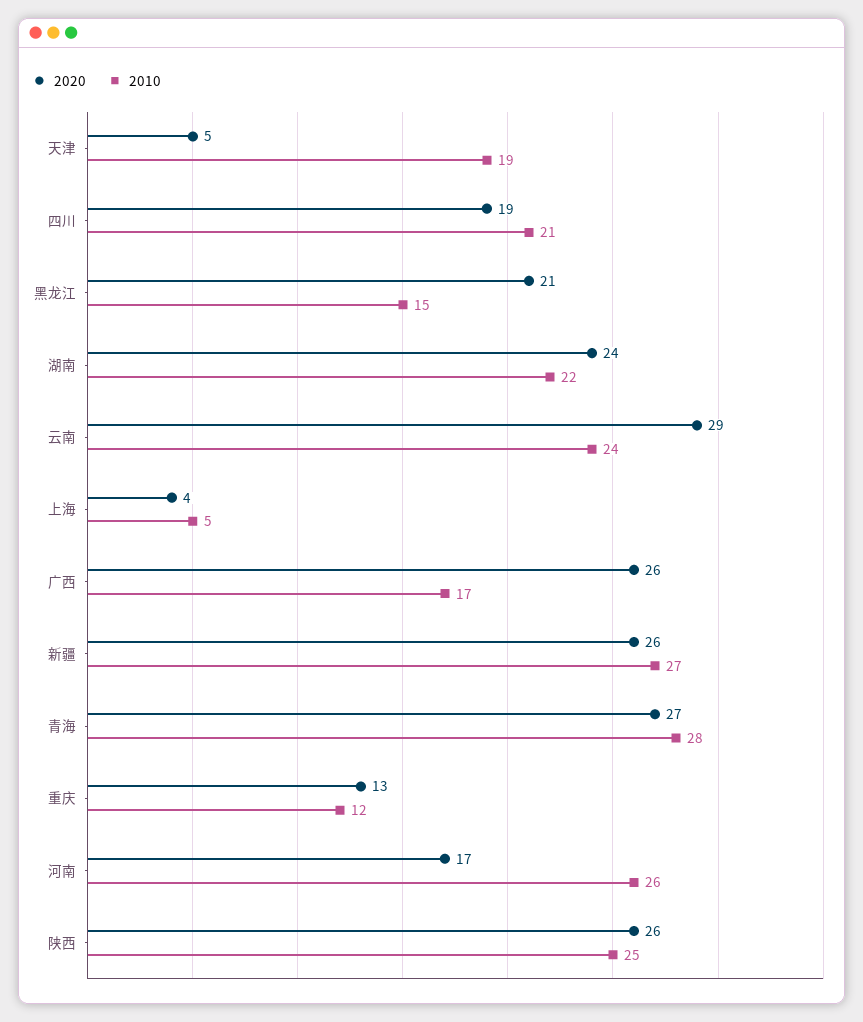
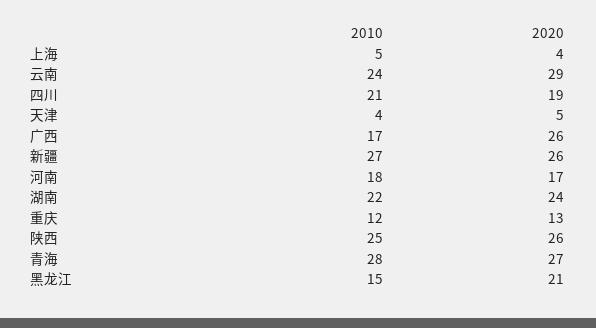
2010, 天津: 19 -> 4
2010, 河南: 26 -> 18

